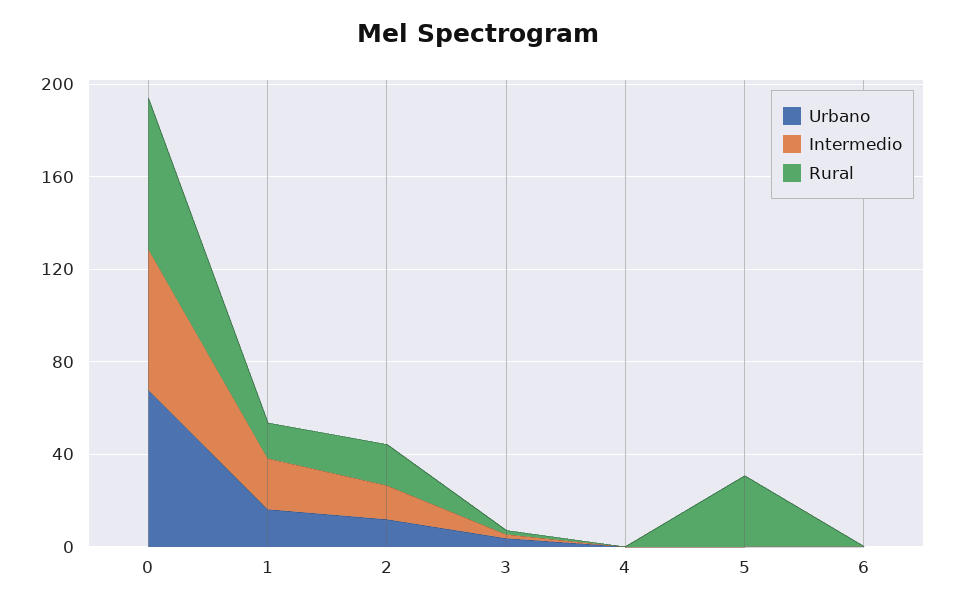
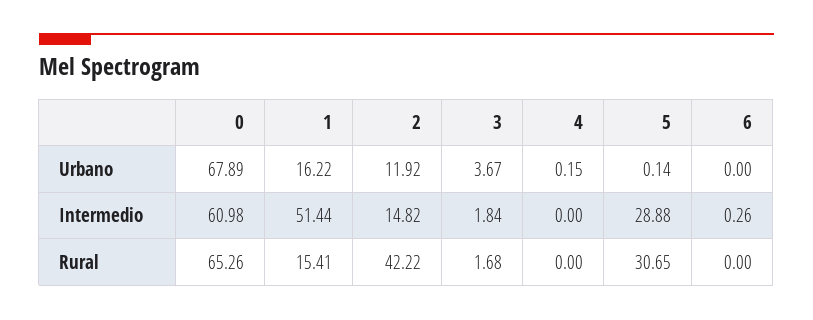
Intermedio, 1: 20 -> 51.44
Rural, 2: 20 -> 42.22
Intermedio, 5: 0 -> 28.88

